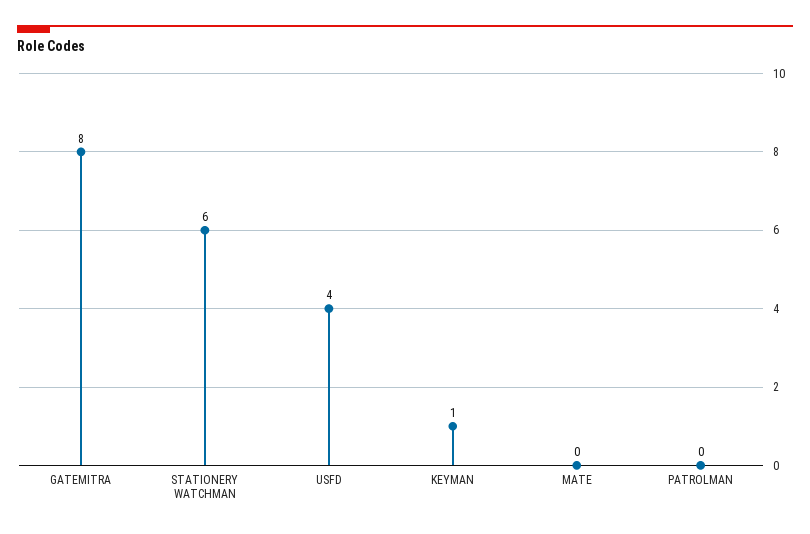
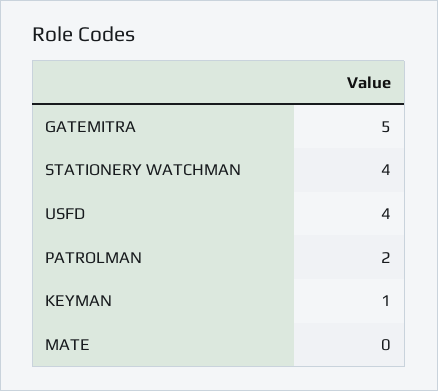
GATEMITRA: 8 -> 5
STATIONERY WATCHMAN: 6 -> 4
PATROLMAN: 0 -> 2

